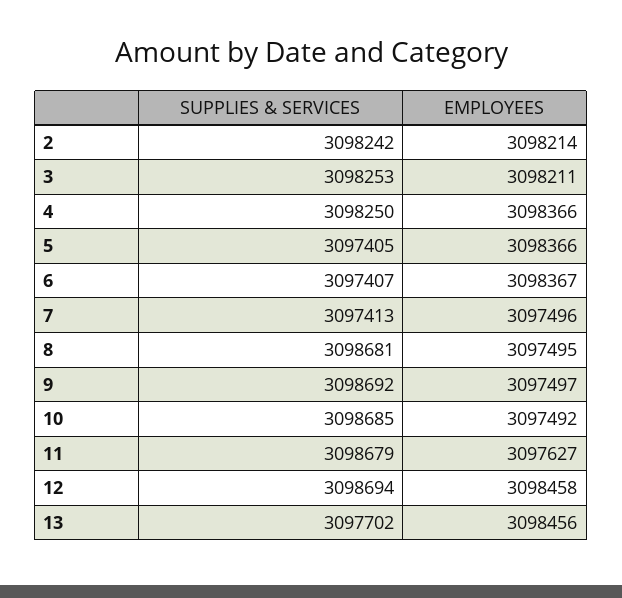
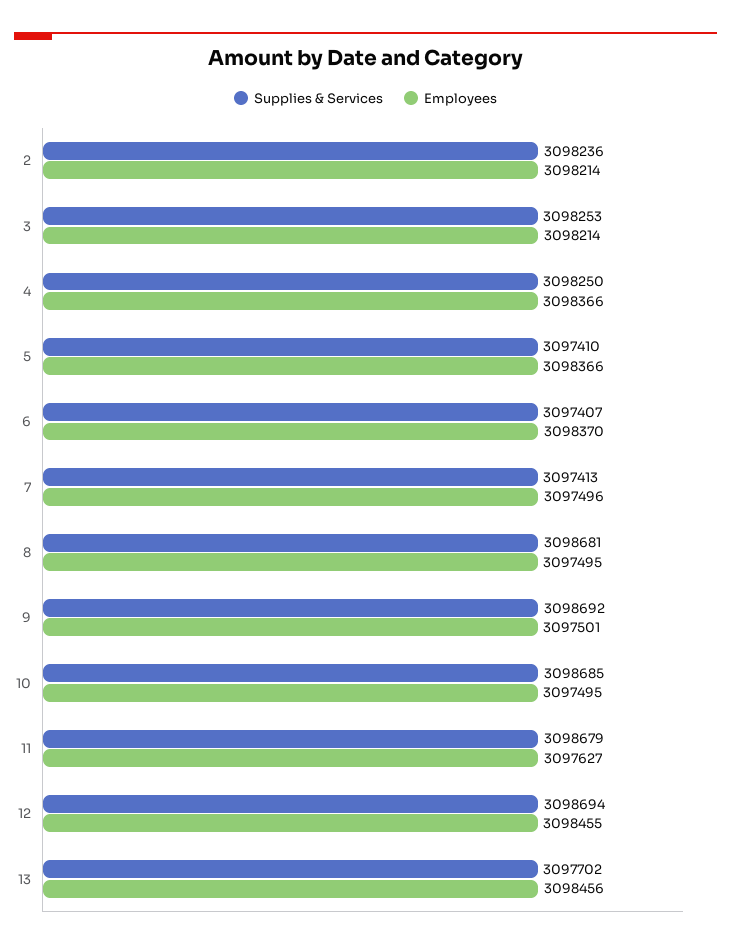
SUPPLIES & SERVICES, 2: 3098242 -> 3098236
EMPLOYEES, 3: 3098211 -> 3098214
SUPPLIES & SERVICES, 5: 3097405 -> 3097410
EMPLOYEES, 6: 3098367 -> 3098370
EMPLOYEES, 9: 3097497 -> 3097501
EMPLOYEES, 10: 3097492 -> 3097495
EMPLOYEES, 12: 3098458 -> 3098455

